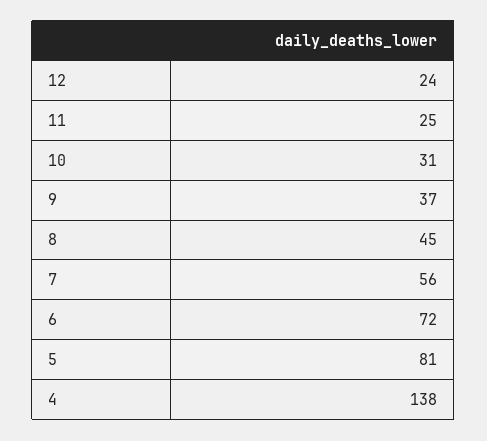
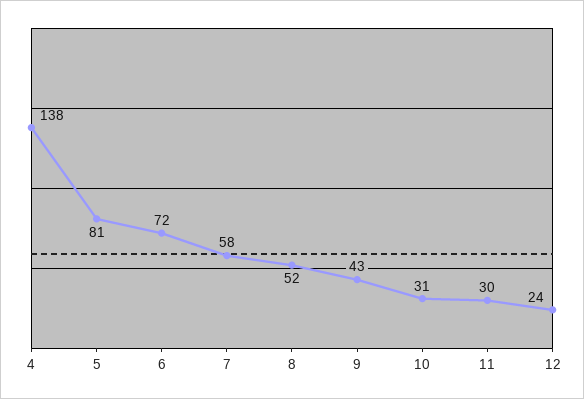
11: 25 -> 30
9: 37 -> 43
8: 45 -> 52
7: 56 -> 58

